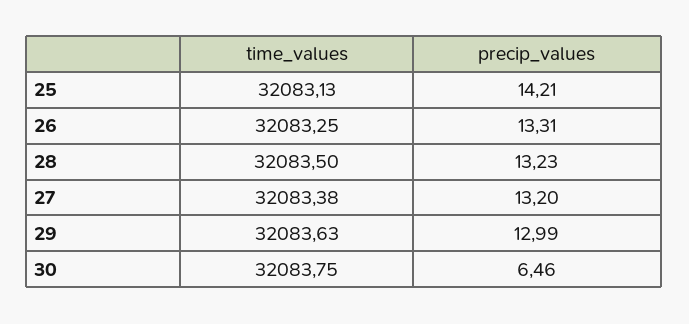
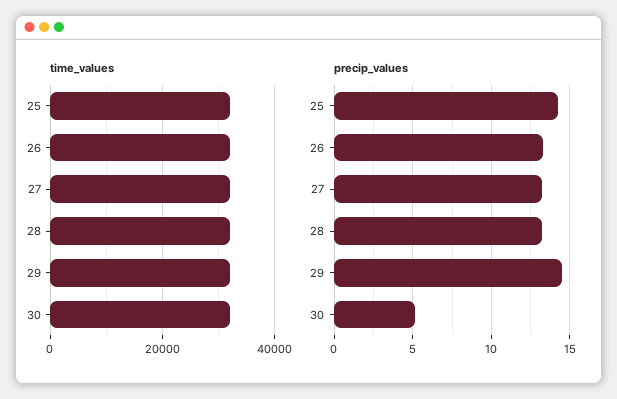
precip_values, 29: 12.99 -> 14.5
precip_values, 30: 6.46 -> 5

